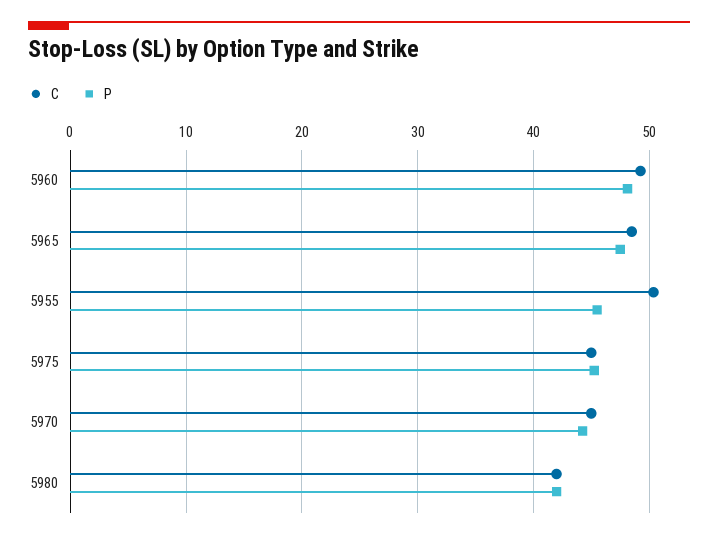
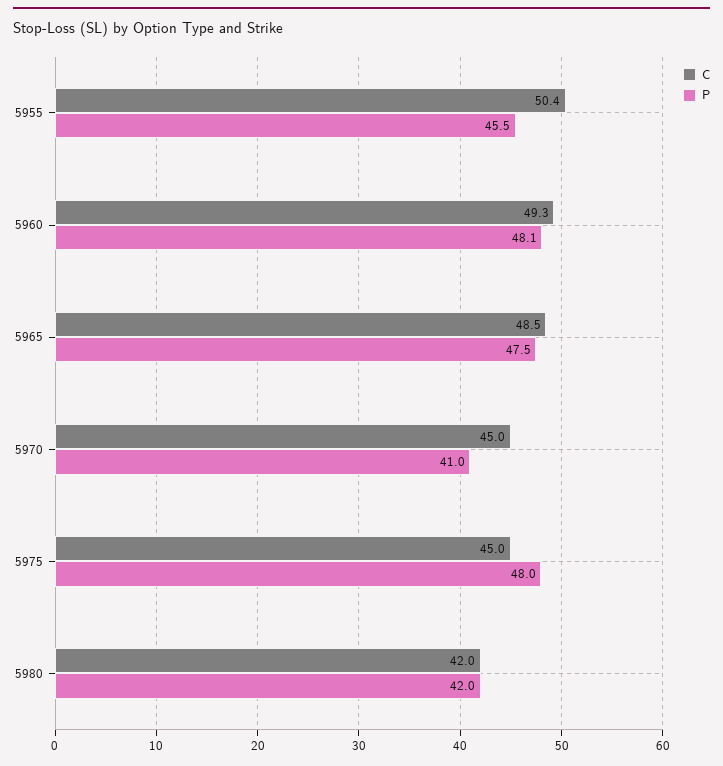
P, 5975: 45 -> 48
P, 5970: 44 -> 41

